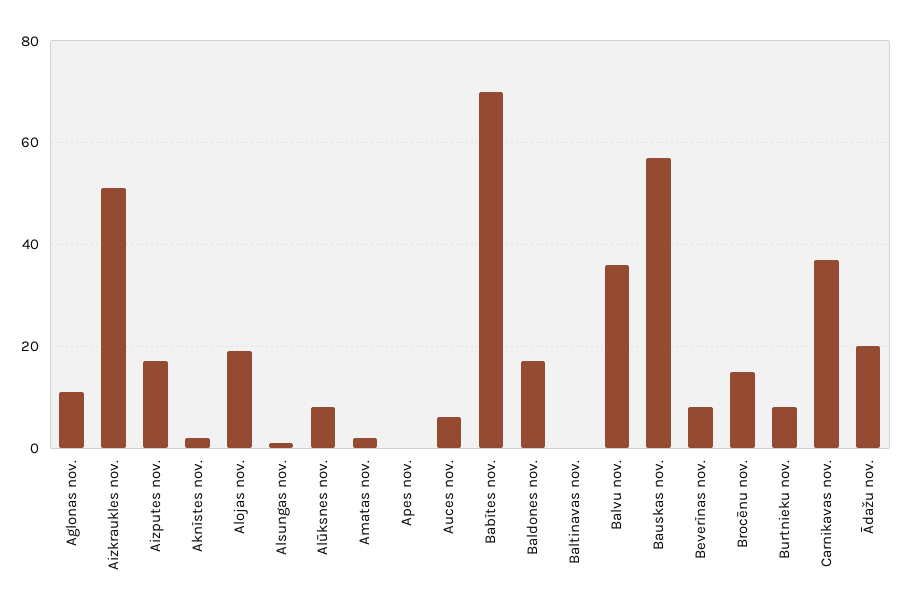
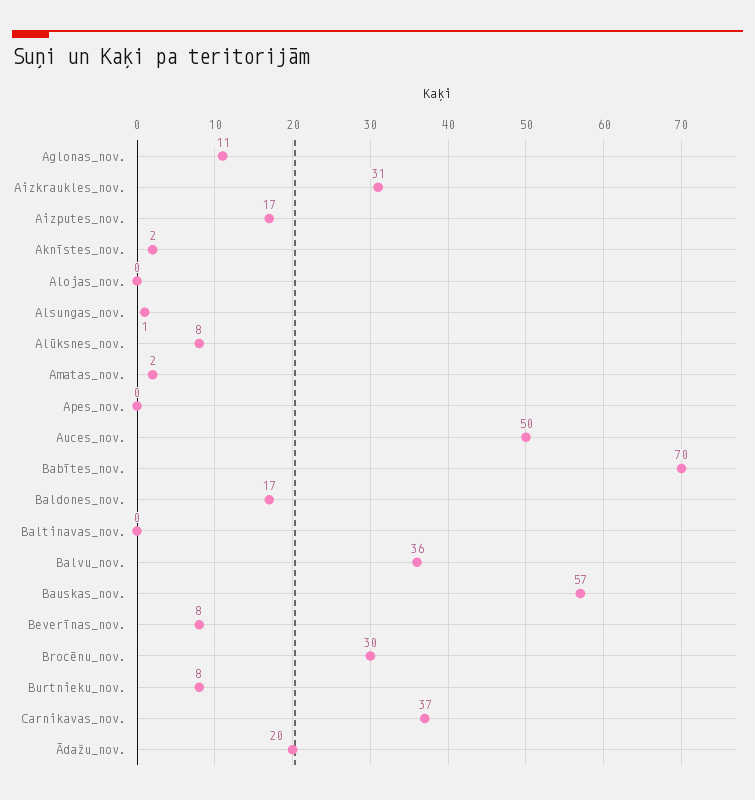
Aizkraukles nov.: 50 -> 31
Alojas nov.: 20 -> 0
Auces nov.: 5 -> 50
Brocēnu nov.: 15 -> 30

